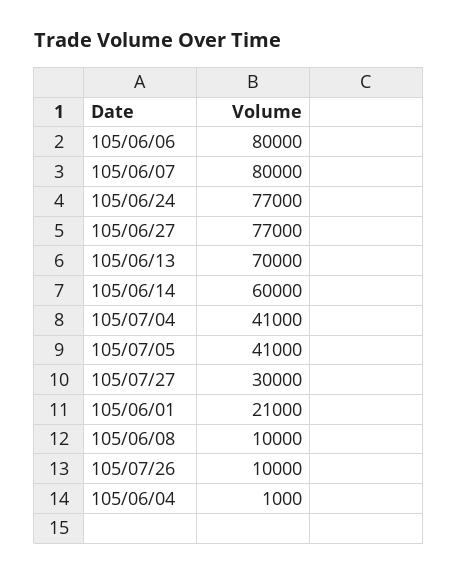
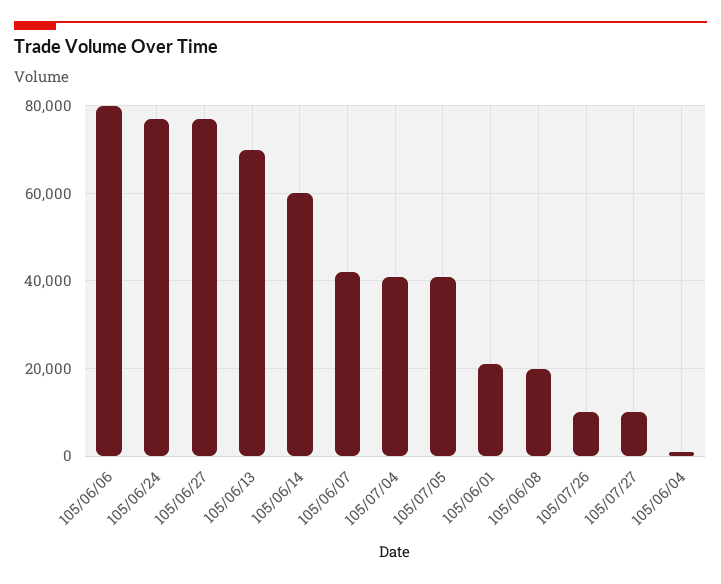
105/06/07: 80000 -> 42000
105/07/27: 30000 -> 10000
105/06/08: 10000 -> 20000

